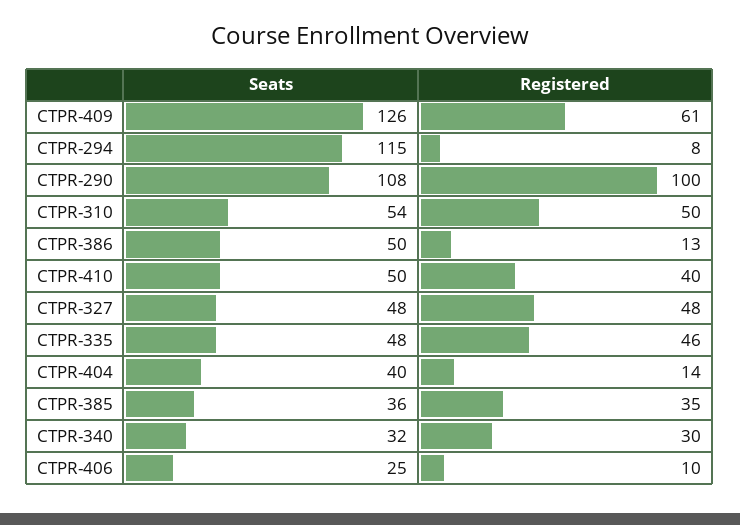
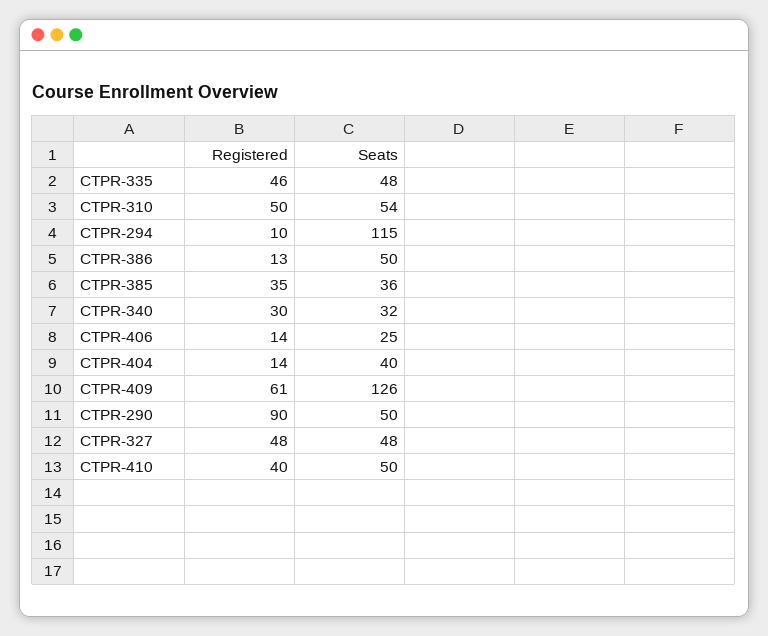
Registered, CTPR-294: 8 -> 10
Seats, CTPR-290: 108 -> 50
Registered, CTPR-290: 100 -> 90
Registered, CTPR-406: 10 -> 14

